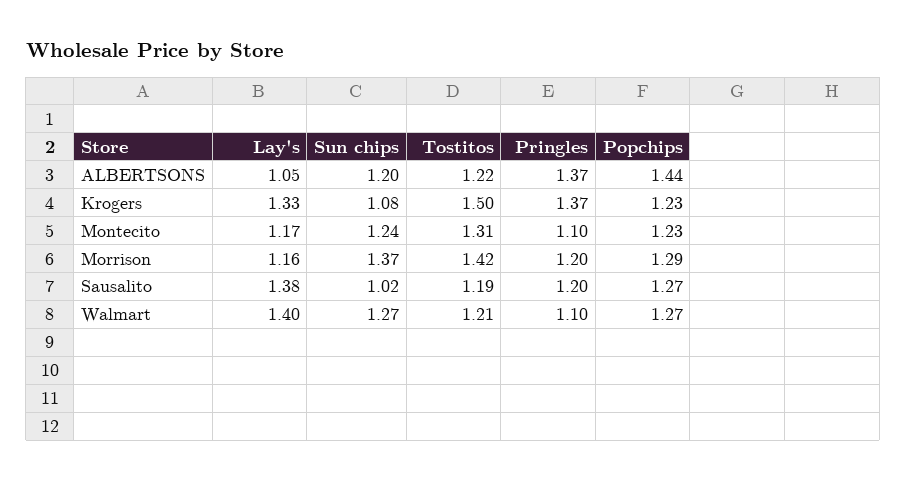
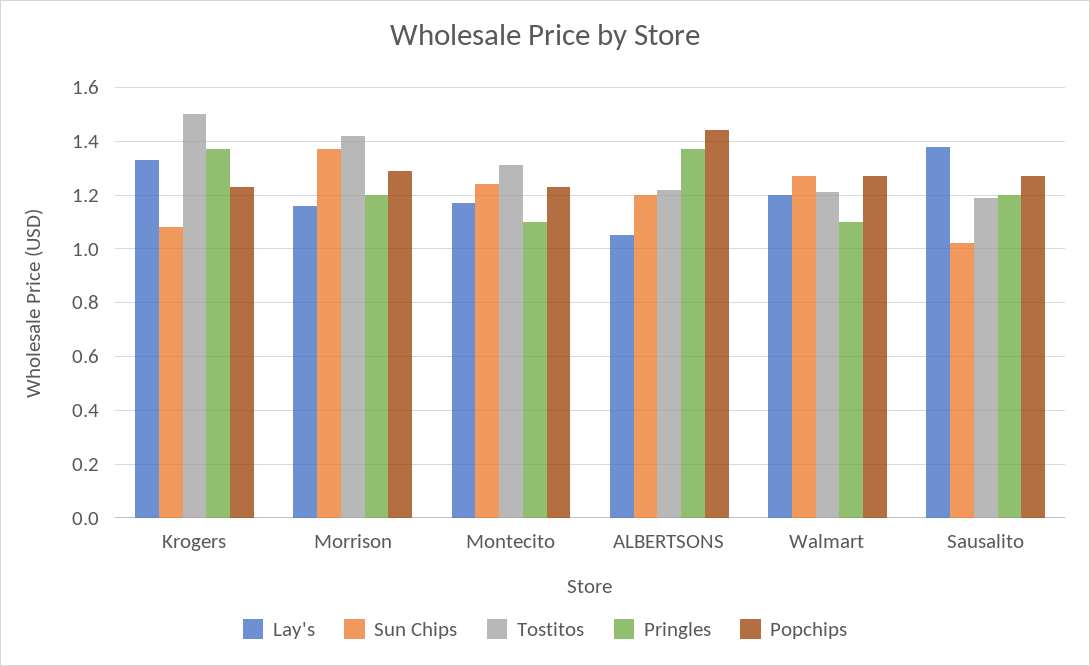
Lay's, Walmart: 1.4 -> 1.2

